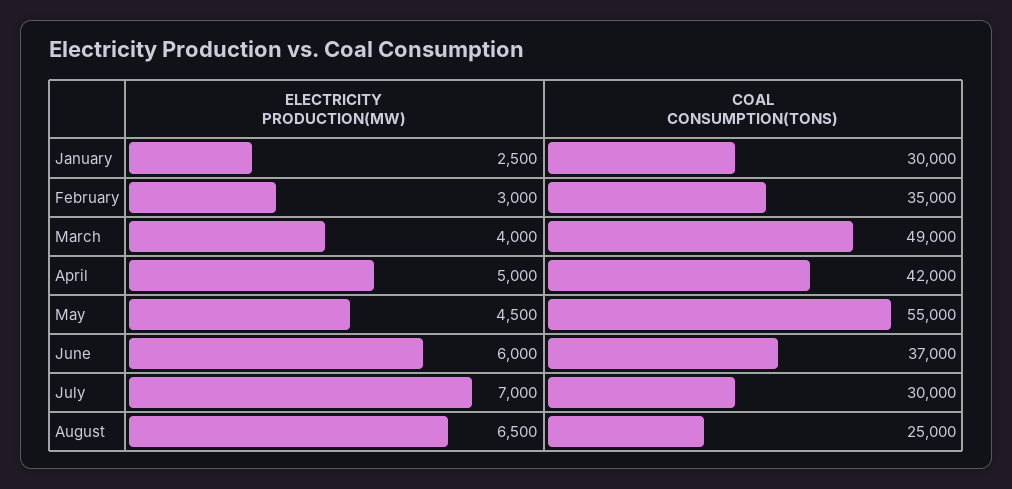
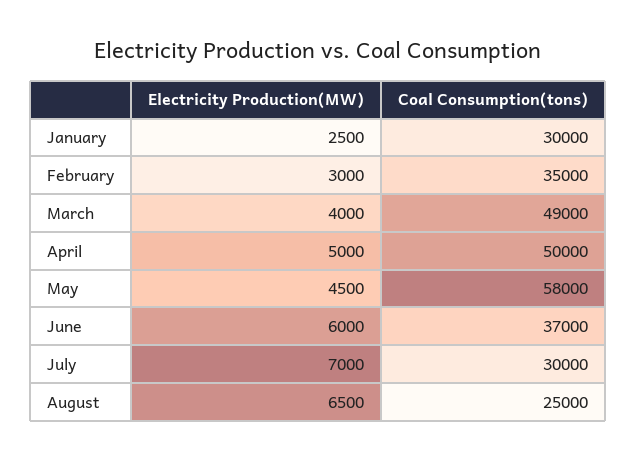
COAL CONSUMPTION(TONS), April: 42000 -> 50000
COAL CONSUMPTION(TONS), May: 55000 -> 58000

